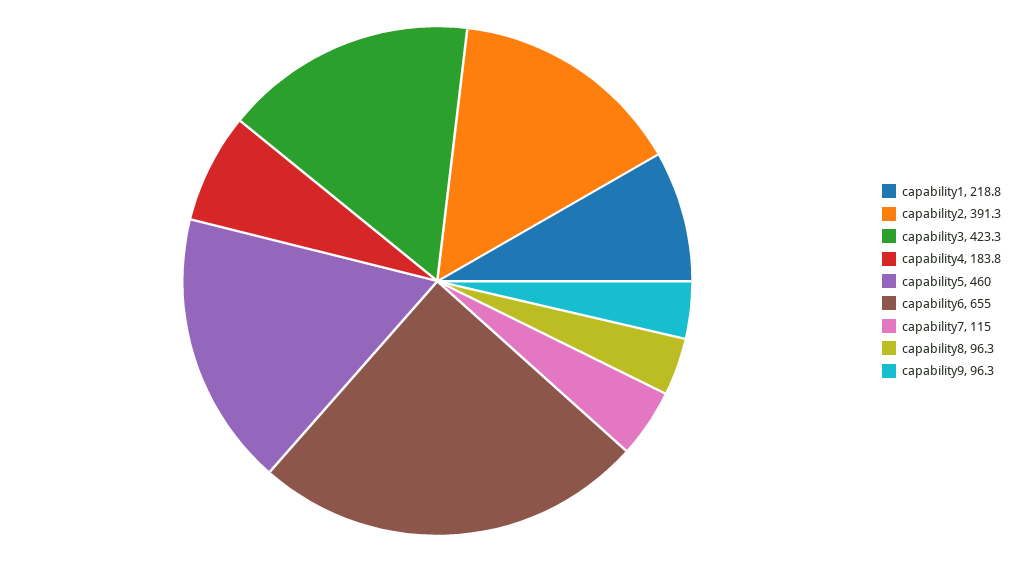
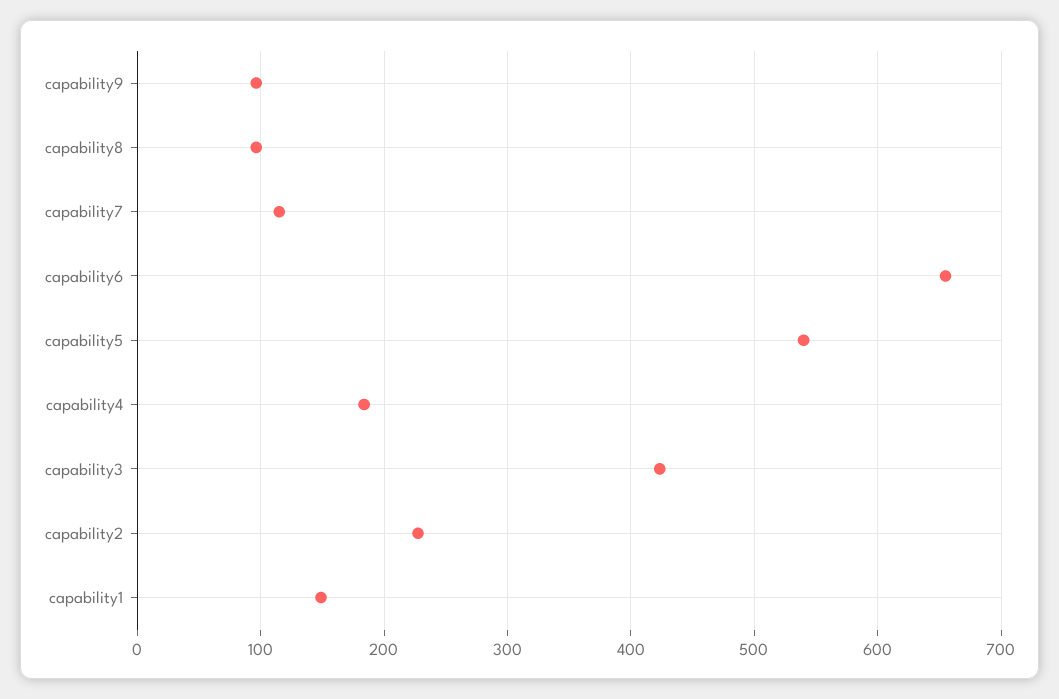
capability1: 218.8 -> 150
capability2: 391.3 -> 230
capability5: 460 -> 540

